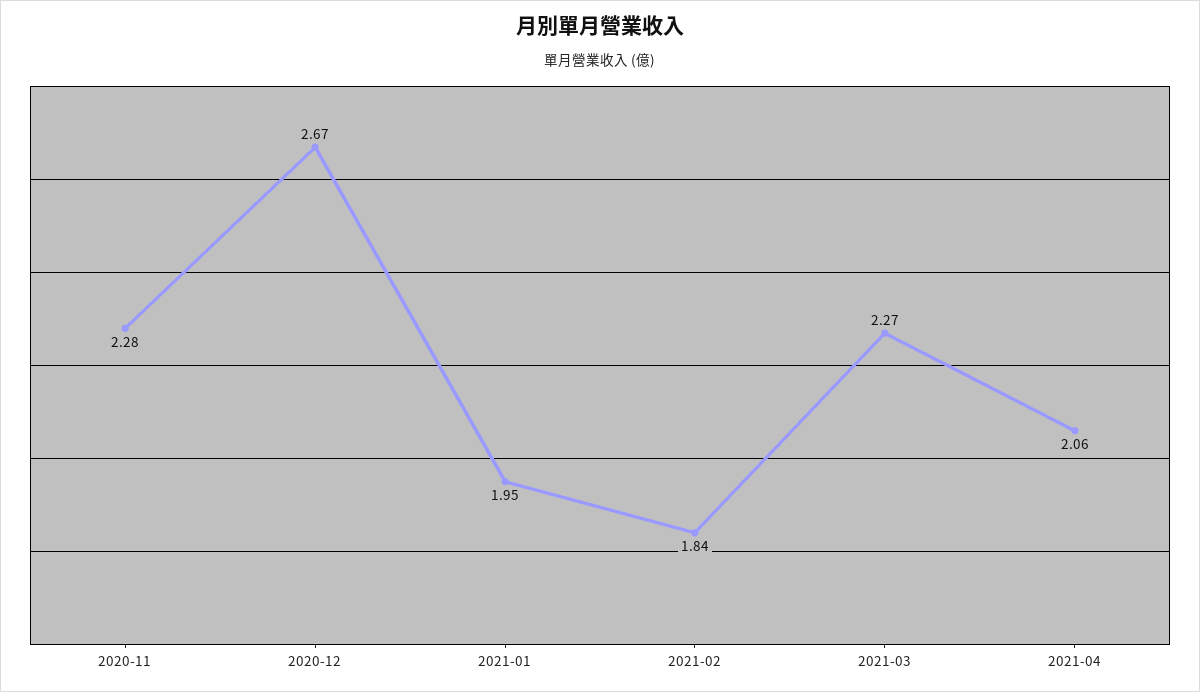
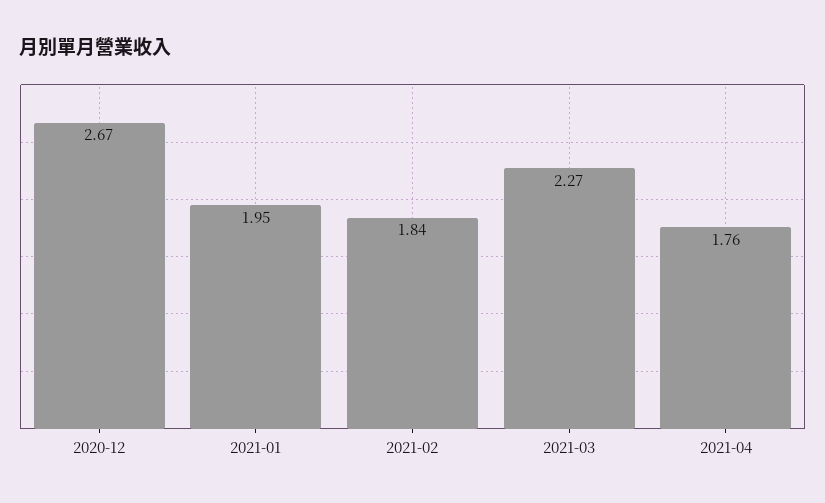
2020-11: 2.28 -> none
2021-04: 2.06 -> 1.76

